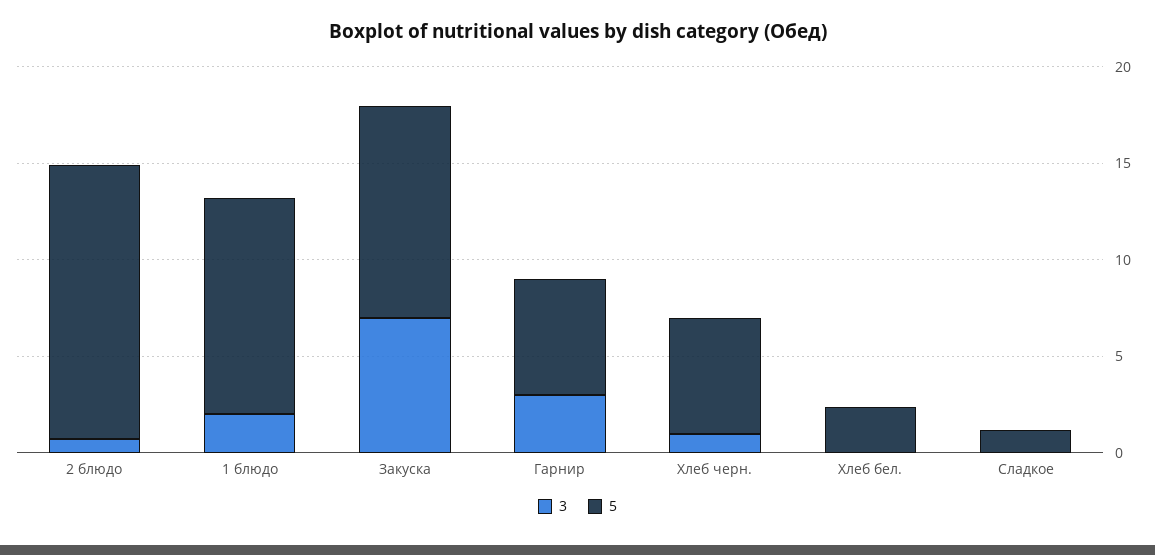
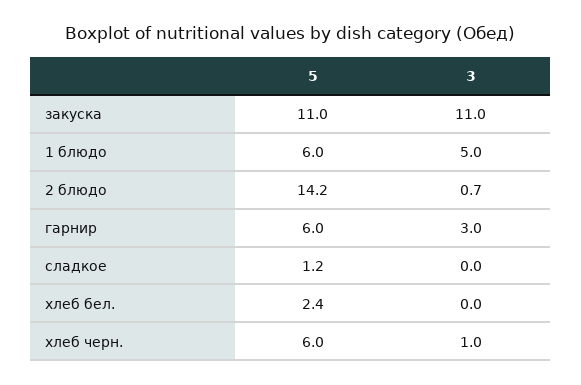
3, 1 блюдо: 2 -> 5
5, 1 блюдо: 11 -> 6
3, Закуска: 7 -> 11

